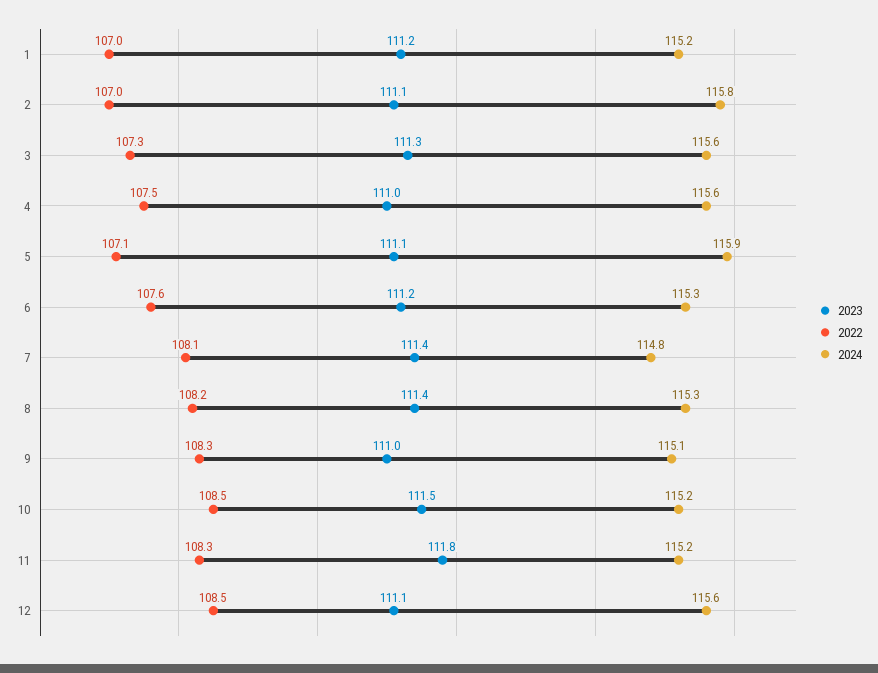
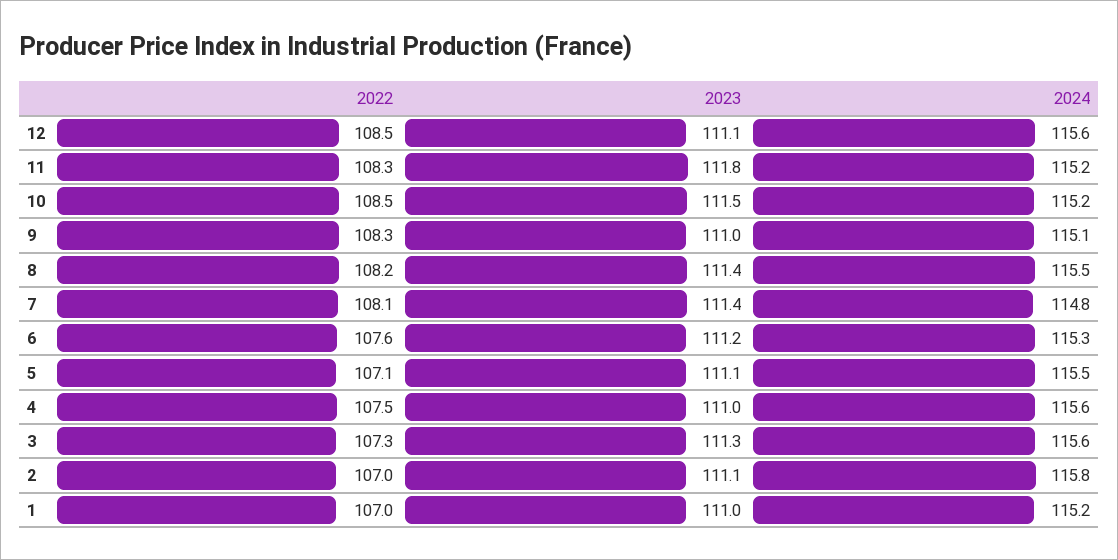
2023, 1: 111.2 -> 111
2024, 5: 115.9 -> 115.5
2024, 8: 115.3 -> 115.5

